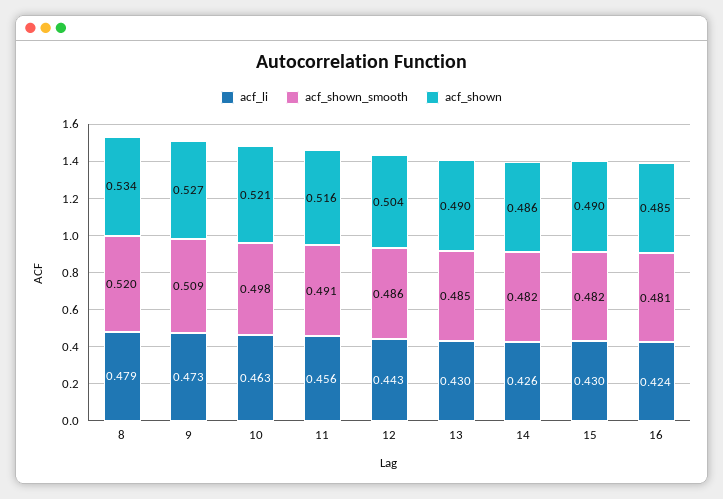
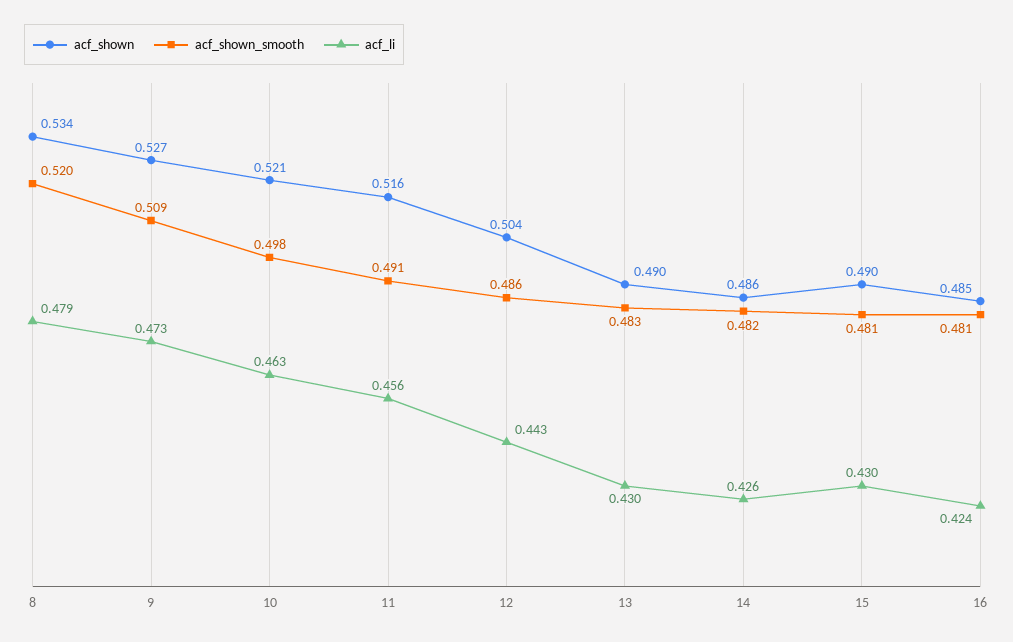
acf_shown_smooth, 13: 0.485 -> 0.483
acf_shown_smooth, 15: 0.482 -> 0.481

